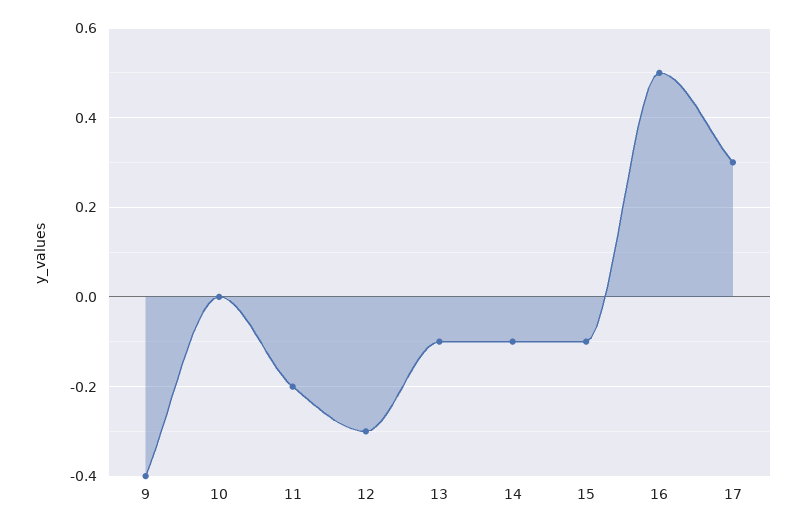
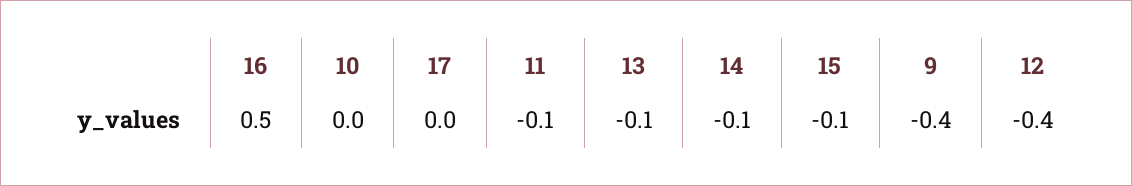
11: -0.2 -> -0.1
12: -0.3 -> -0.4
17: 0.3 -> 0

